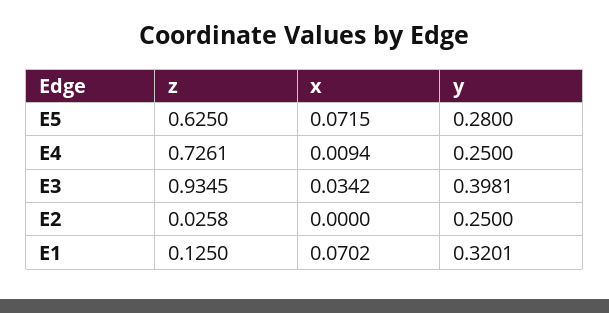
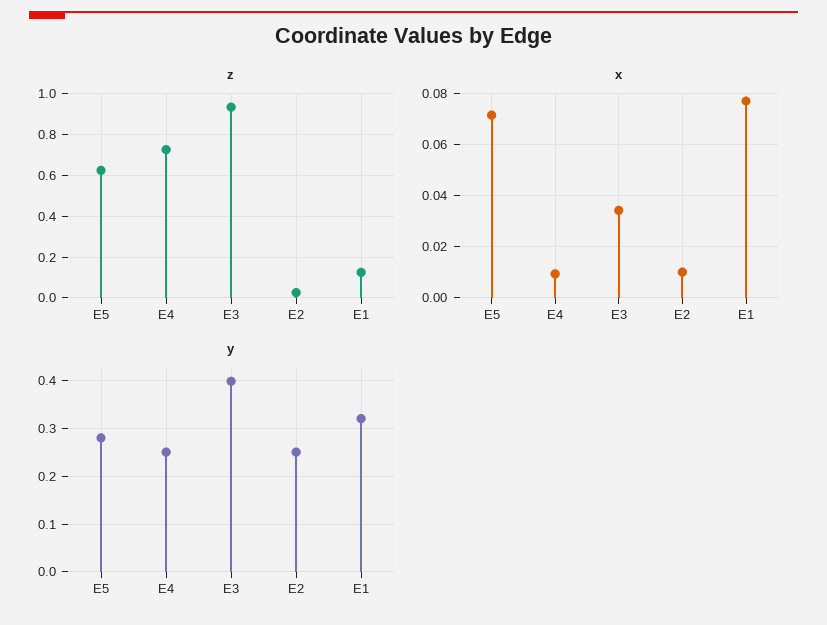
x, E2: 0 -> 0.01
x, E1: 0.0702 -> 0.0775

